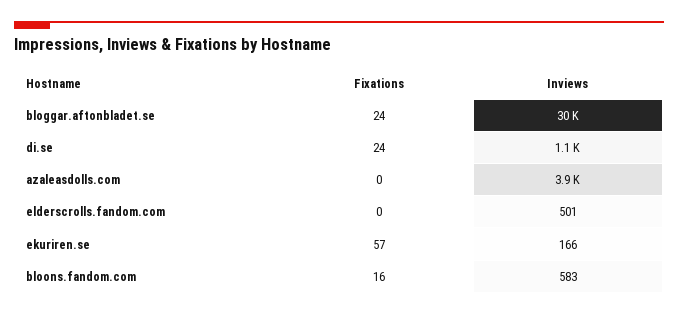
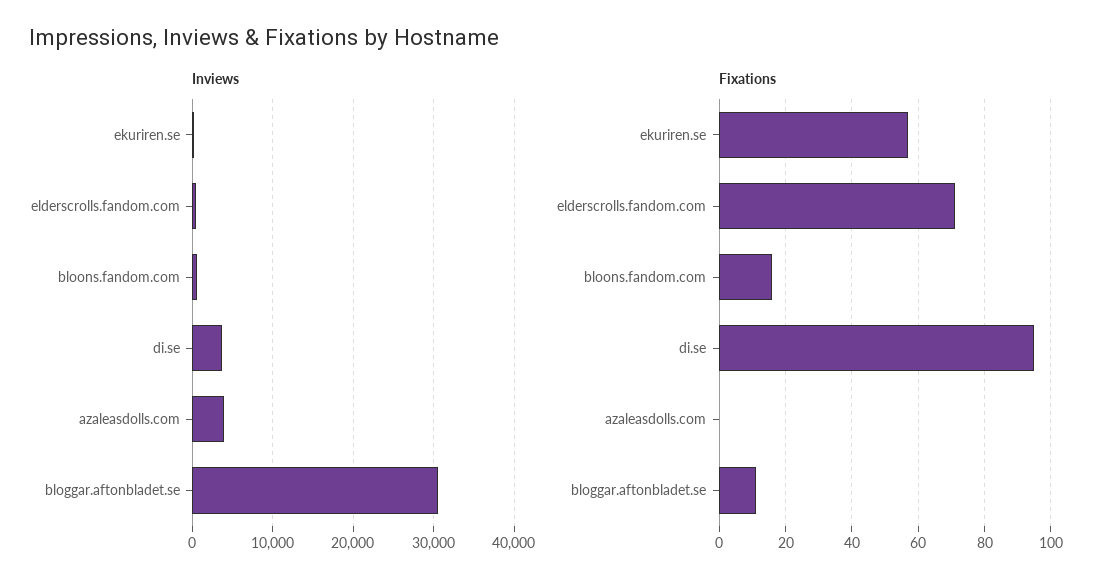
Fixations, bloggar.aftonbladet.se: 24 -> 10
Fixations, di.se: 24 -> 95
Inviews, di.se: 1100 -> 4000
Fixations, elderscrolls.fandom.com: 0 -> 70

